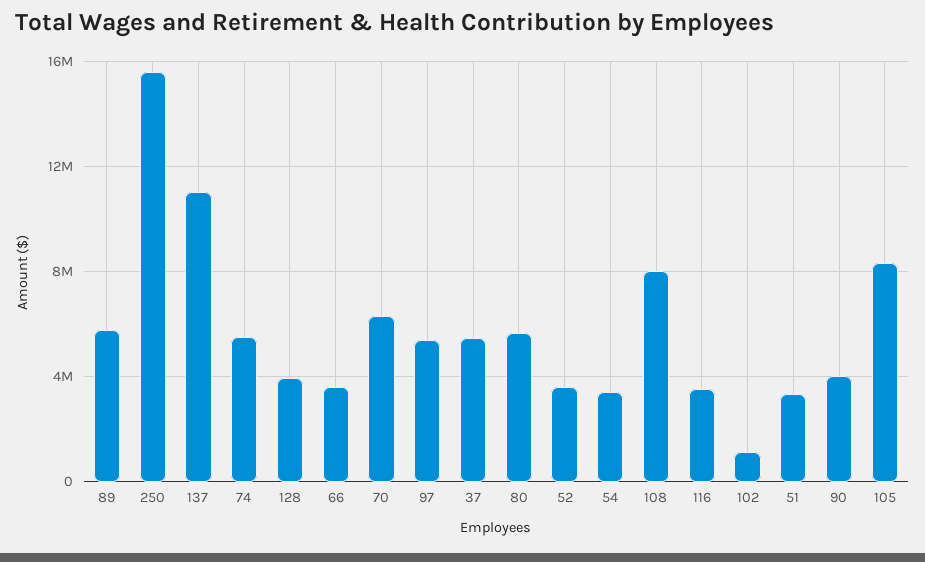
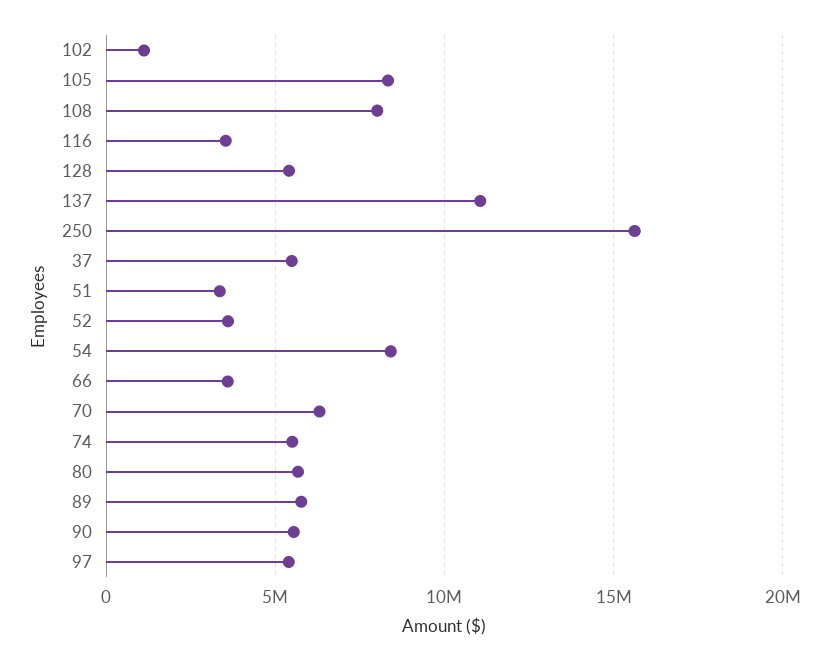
128: 4000000 -> 5500000
54: 3500000 -> 8500000
90: 4000000 -> 5500000

